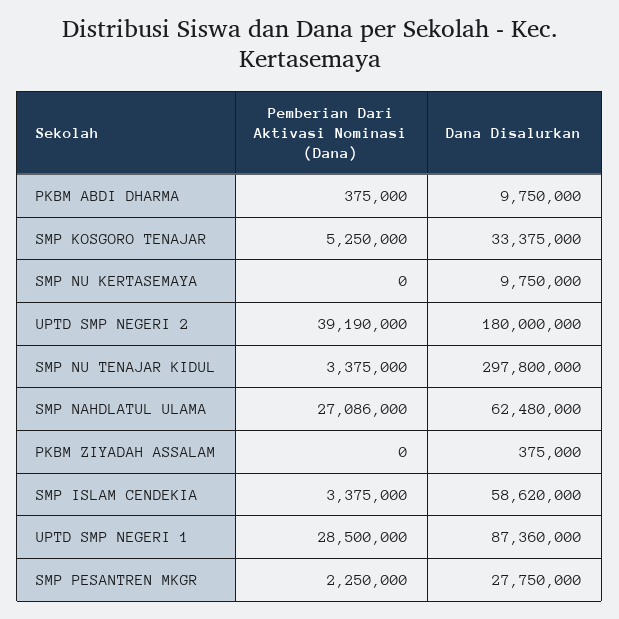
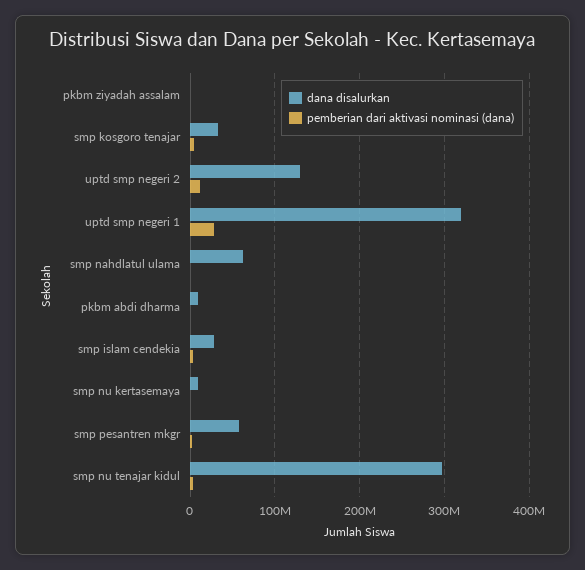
Pemberian Dari Aktivasi Nominasi (Dana), UPTD SMP NEGERI 2: 39190000 -> 10000000
Dana Disalurkan, UPTD SMP NEGERI 2: 180000000 -> 130000000
Pemberian Dari Aktivasi Nominasi (Dana), SMP NAHDLATUL ULAMA: 27086000 -> 0
Dana Disalurkan, SMP ISLAM CENDEKIA: 58620000 -> 30000000
Dana Disalurkan, UPTD SMP NEGERI 1: 87360000 -> 320000000
Dana Disalurkan, SMP PESANTREN MKGR: 27750000 -> 60000000

